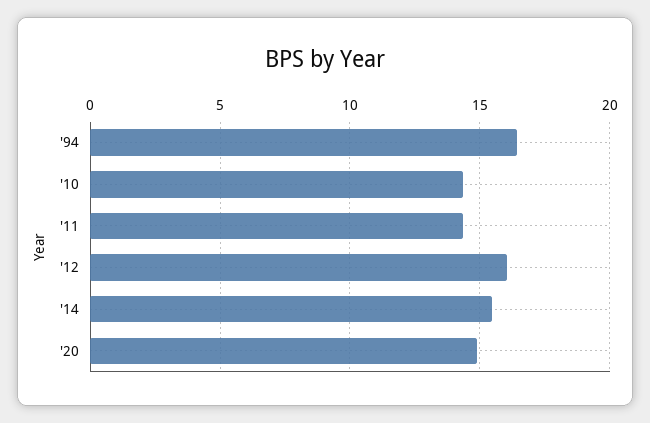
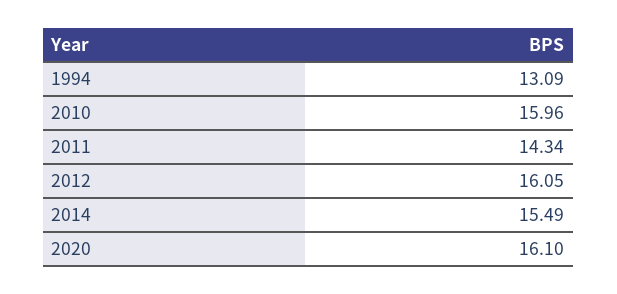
'94: 16.5 -> 13.09
'10: 14.5 -> 15.96
'20: 15 -> 16.1

